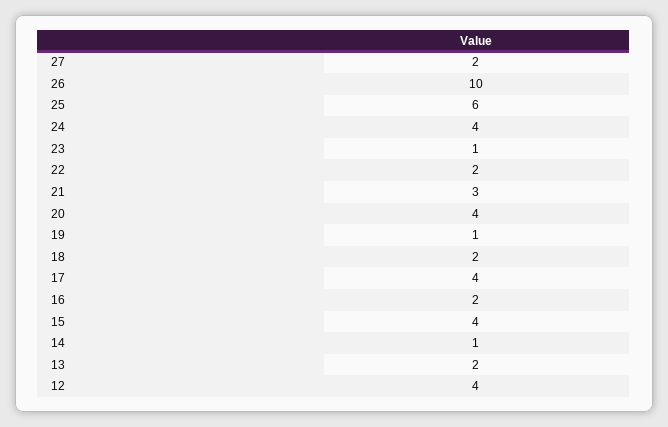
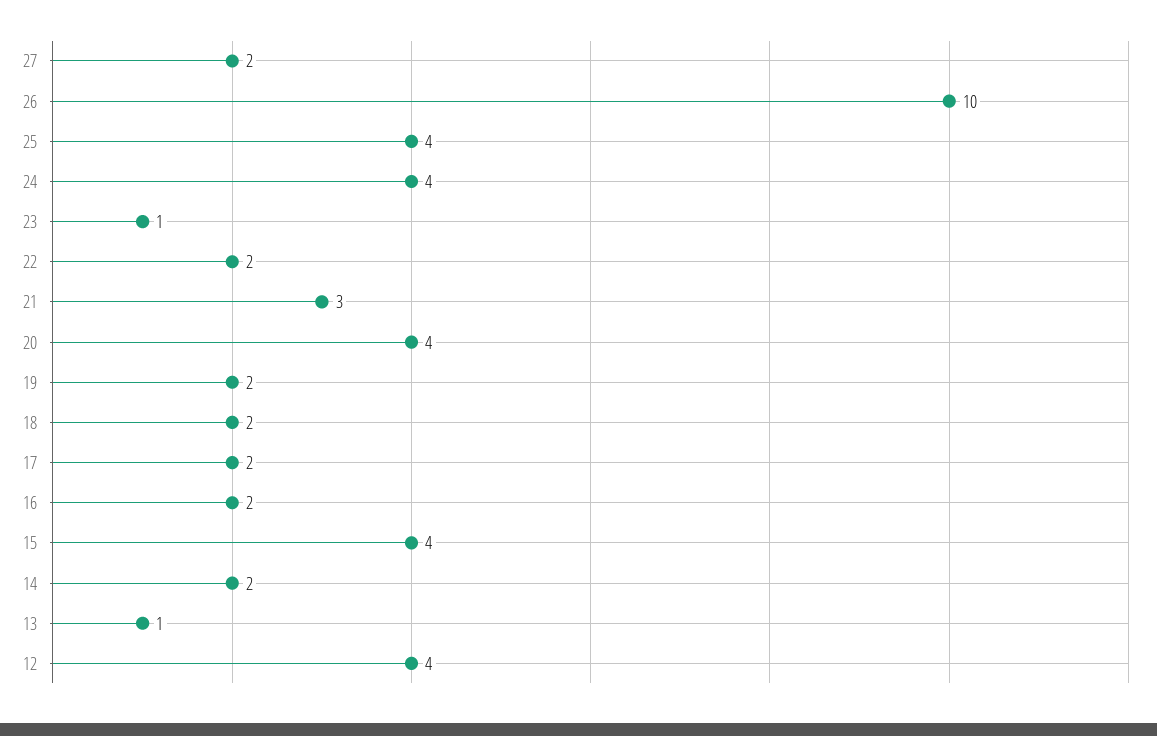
25: 6 -> 4
19: 1 -> 2
17: 4 -> 2
14: 1 -> 2
13: 2 -> 1

